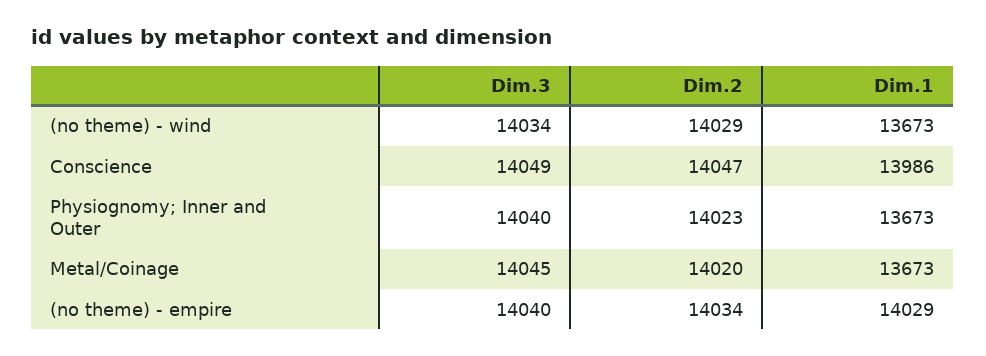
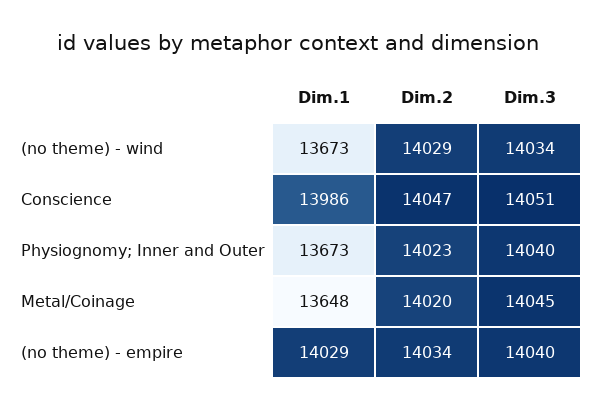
Dim.3, Conscience: 14049 -> 14051
Dim.1, Metal/Coinage: 13673 -> 13648

